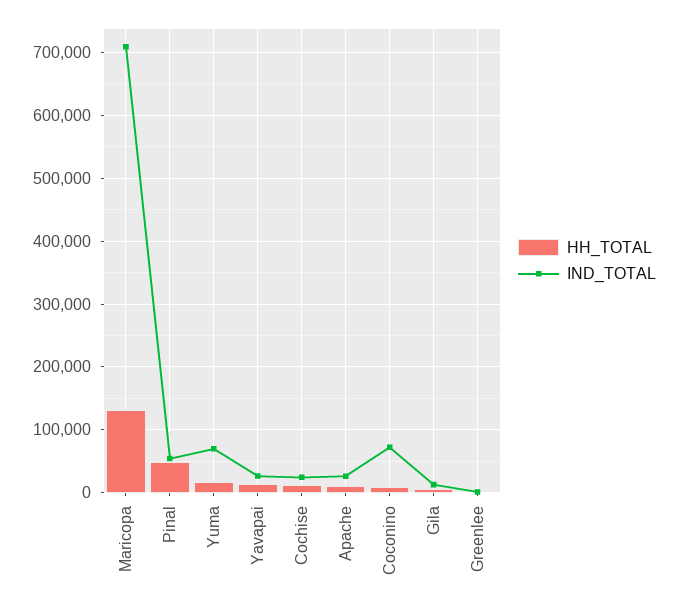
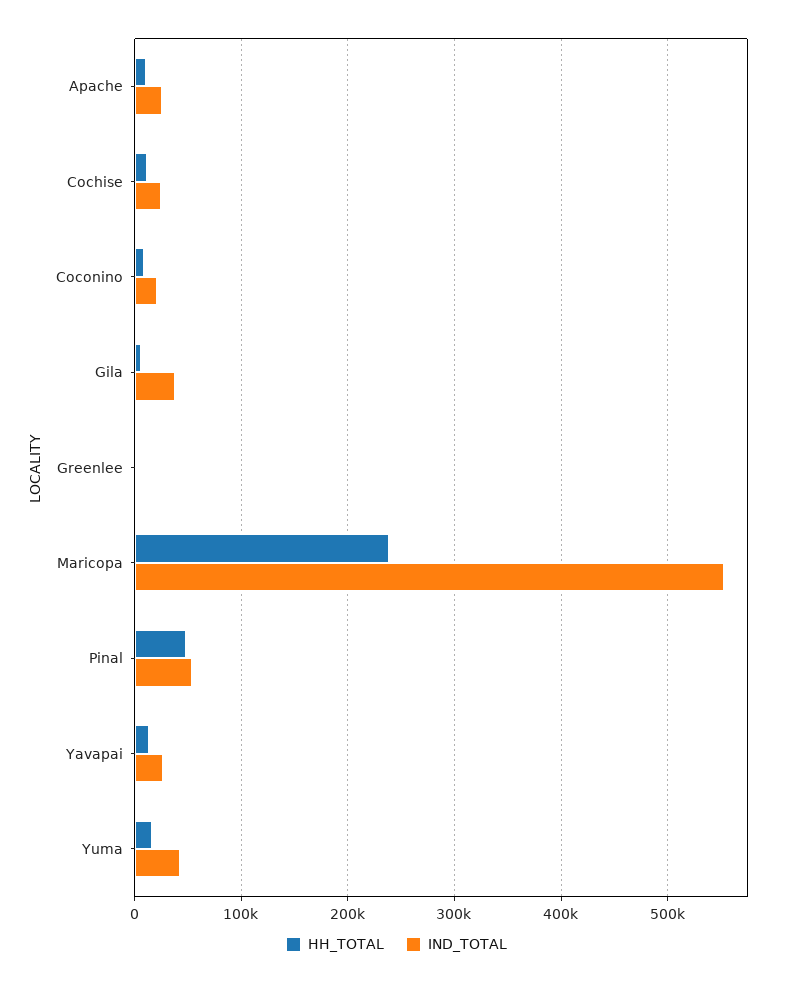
HH_TOTAL, Maricopa: 130000 -> 240000
IND_TOTAL, Maricopa: 710000 -> 550000
IND_TOTAL, Yuma: 70000 -> 40000
IND_TOTAL, Coconino: 70000 -> 20000
IND_TOTAL, Gila: 10000 -> 40000

